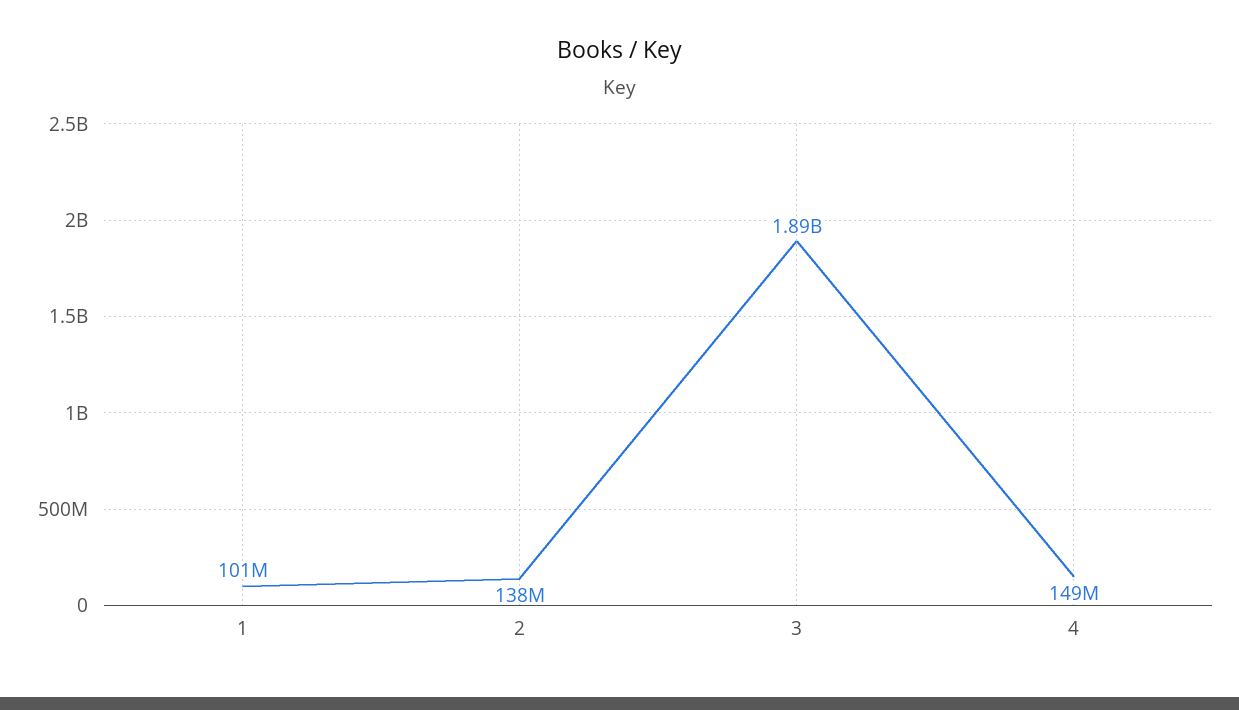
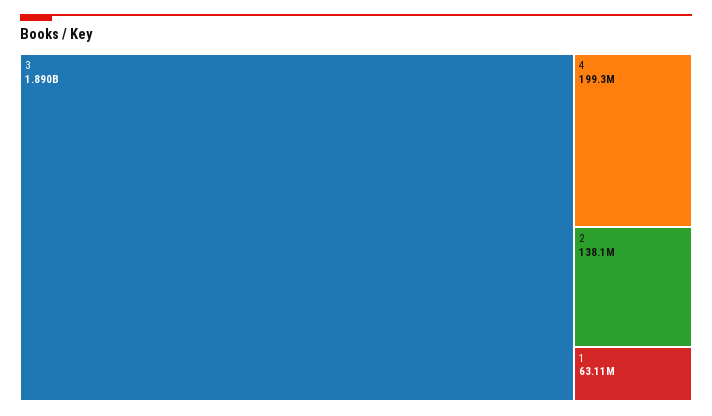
1: 101000000 -> 63110000
4: 149000000 -> 199300000

